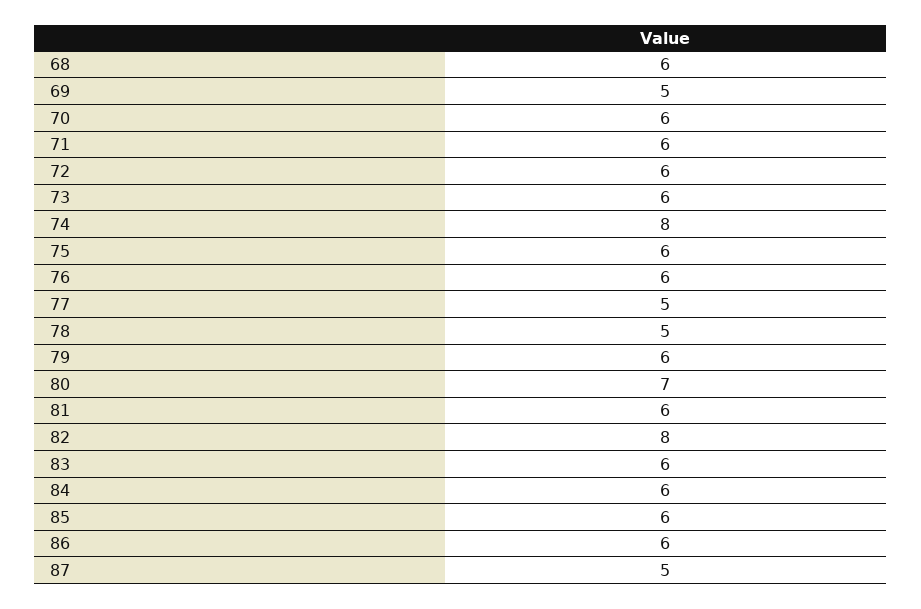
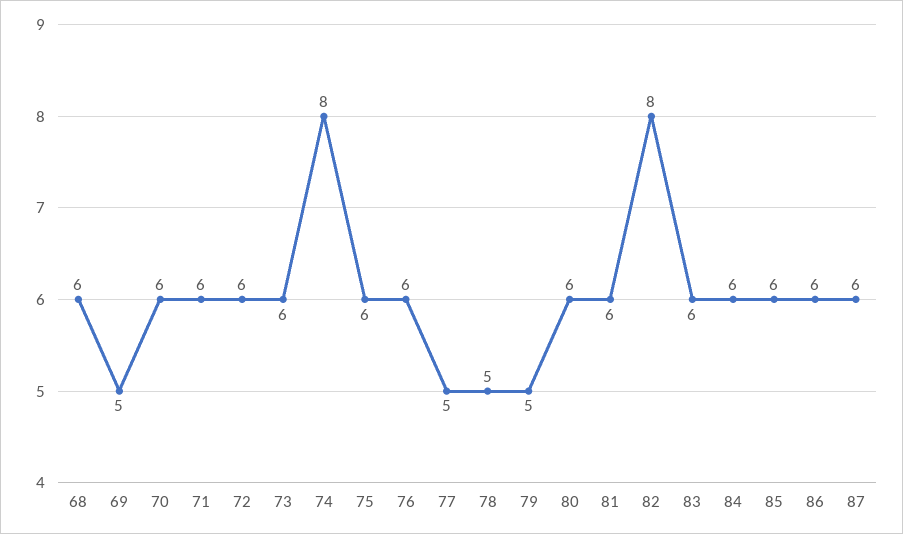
79: 6 -> 5
80: 7 -> 6
87: 5 -> 6

